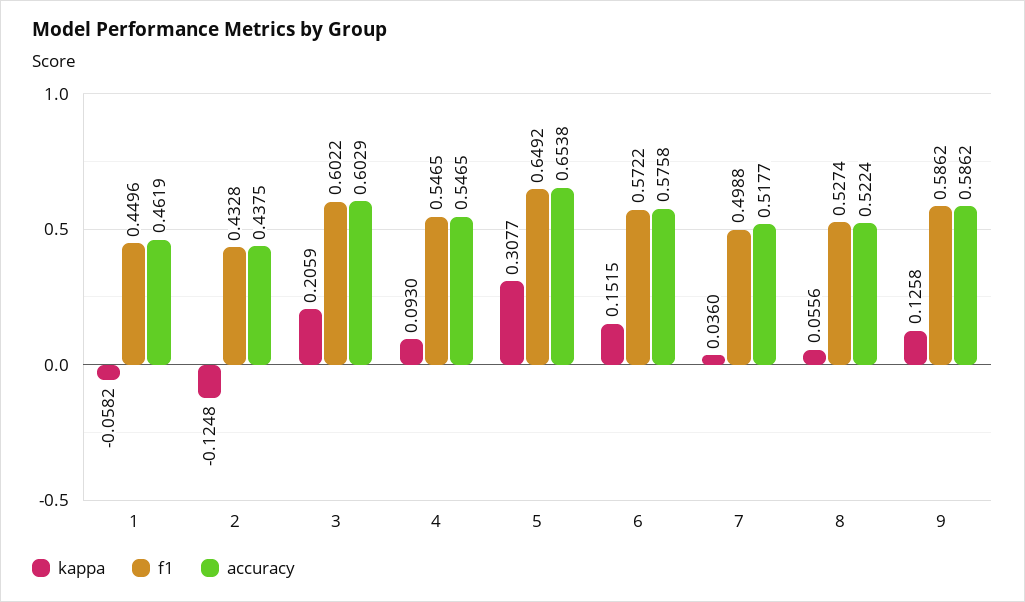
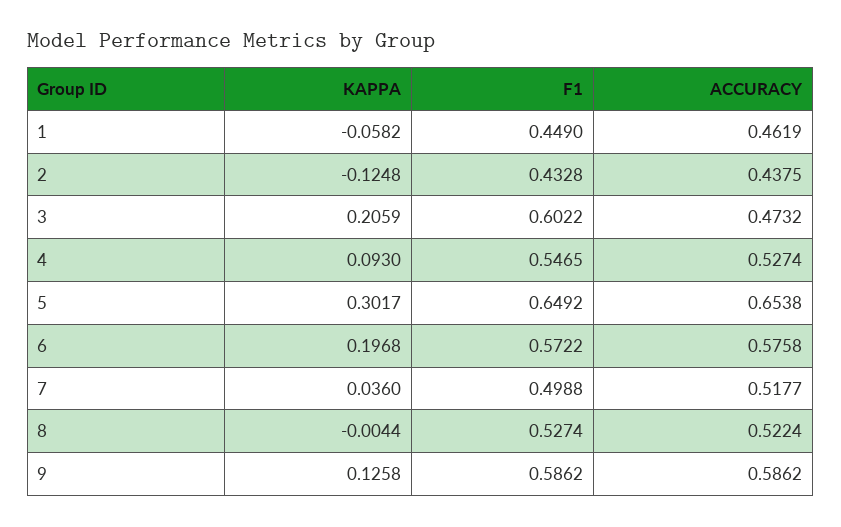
f1, 1: 0.4496 -> 0.449
accuracy, 3: 0.6029 -> 0.4732
accuracy, 4: 0.5465 -> 0.5274
kappa, 5: 0.3077 -> 0.3017
kappa, 6: 0.1515 -> 0.1968
kappa, 8: 0.0556 -> -0.0044

